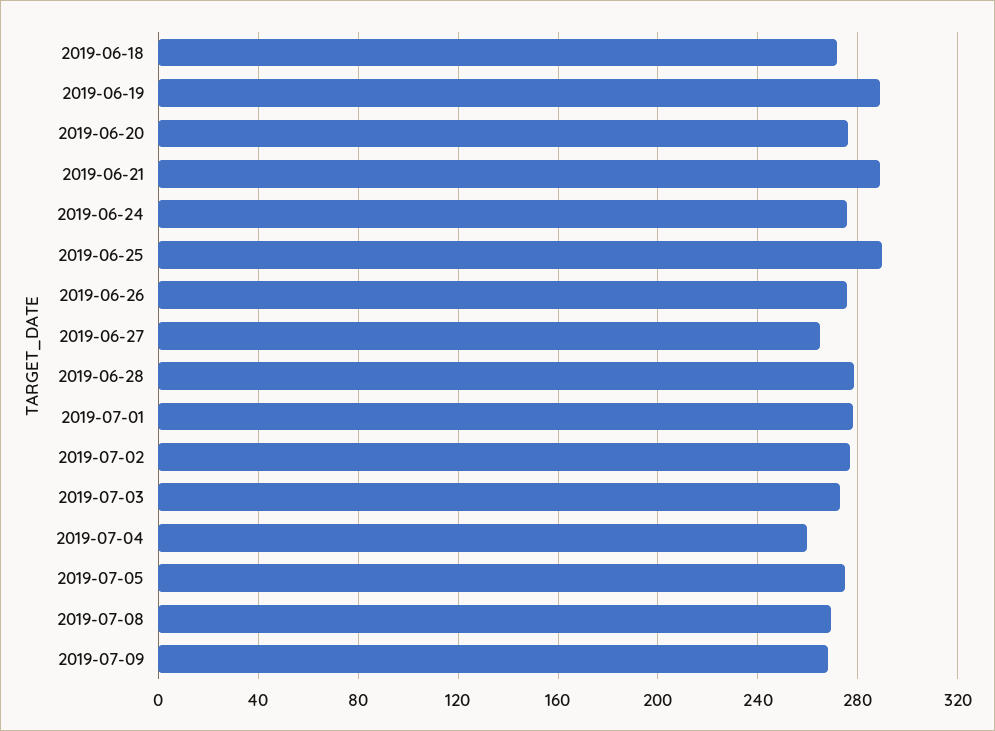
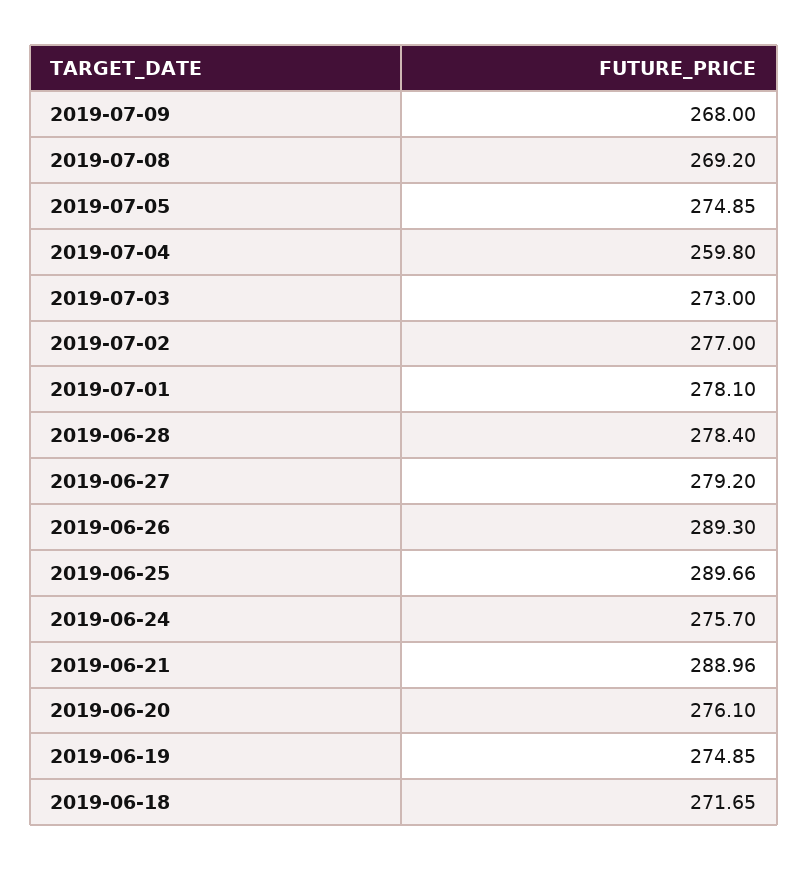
2019-06-19: 290 -> 274.85
2019-06-26: 275 -> 289.3
2019-06-27: 265 -> 279.2

